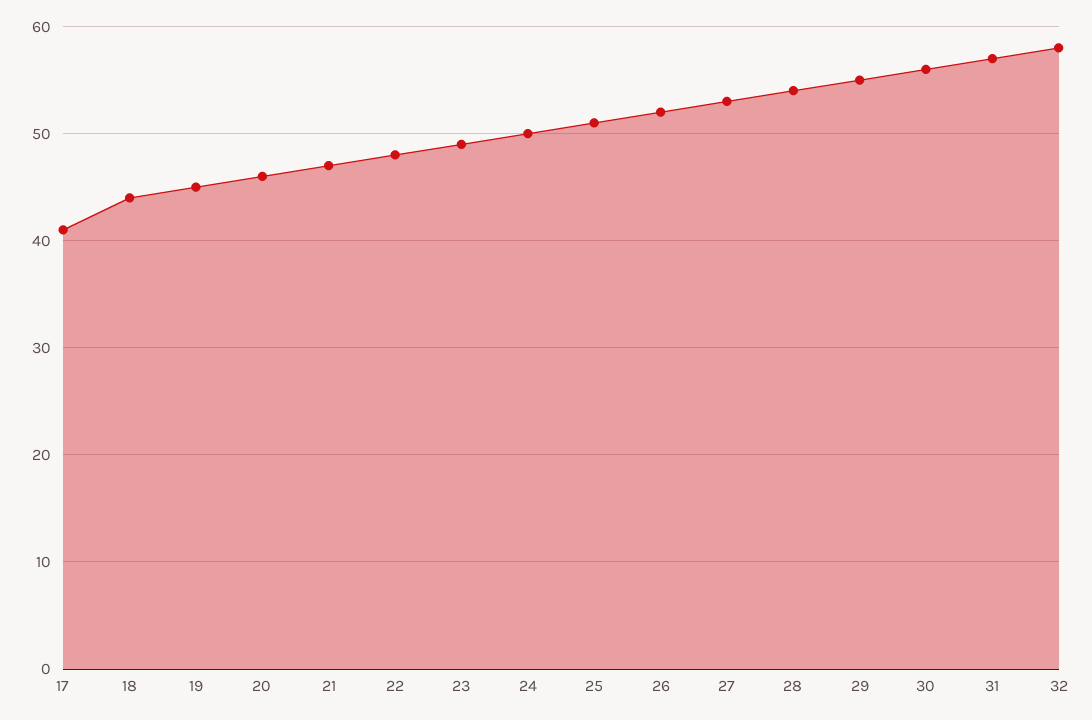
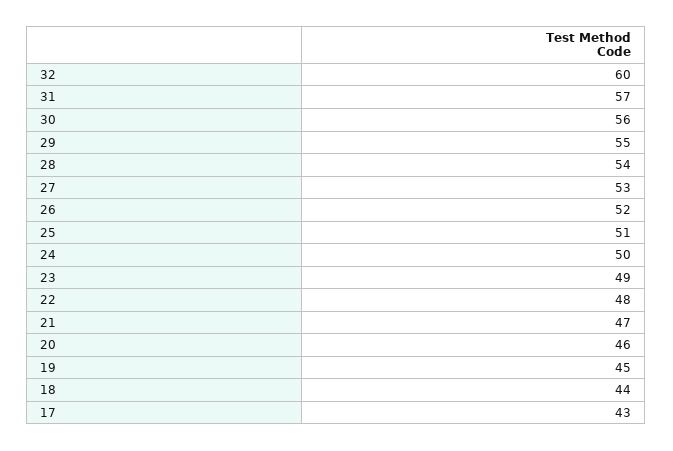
17: 41 -> 43
32: 58 -> 60

